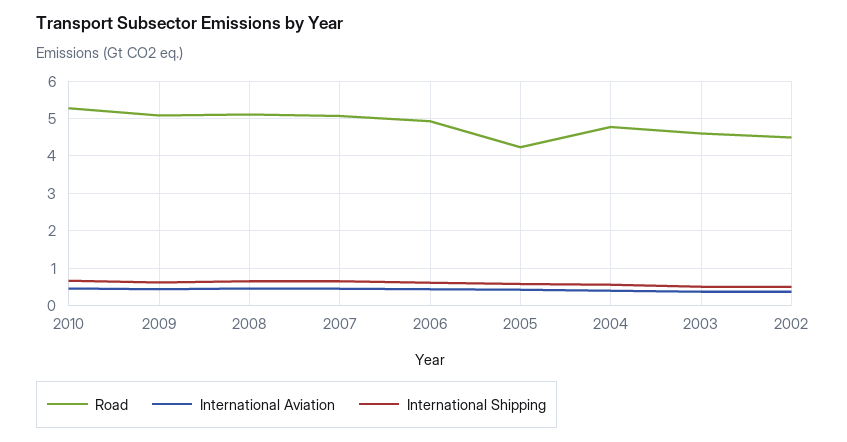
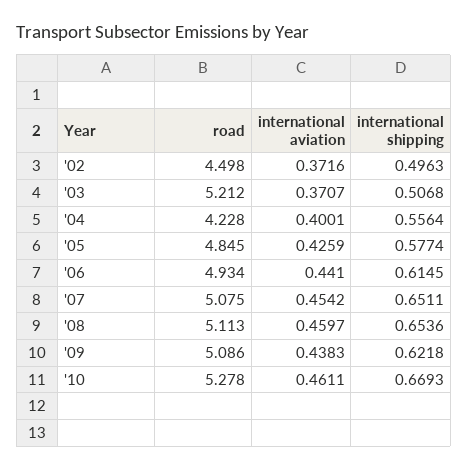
Road, 2005: 4.2 -> 4.845
Road, 2004: 4.8 -> 4.228
Road, 2003: 4.6 -> 5.212

